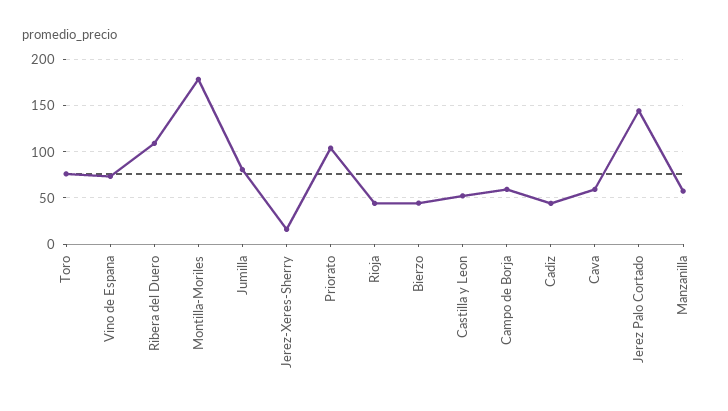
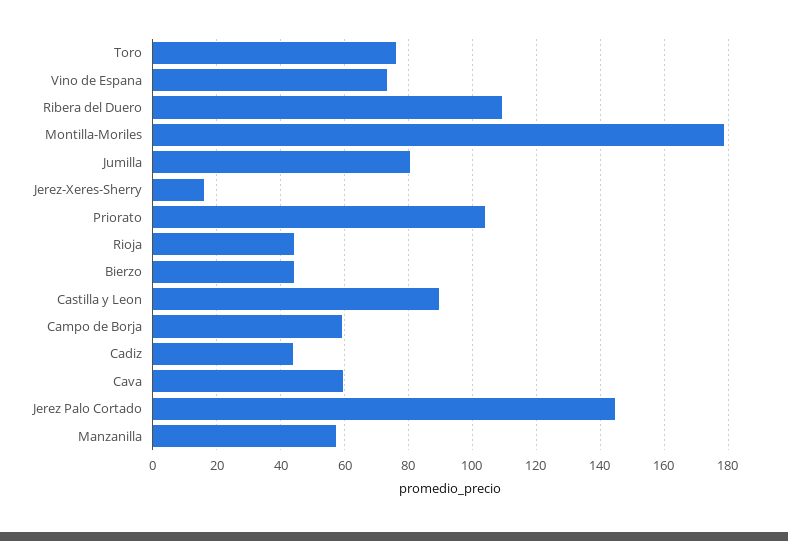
Castilla y Leon: 50 -> 90

